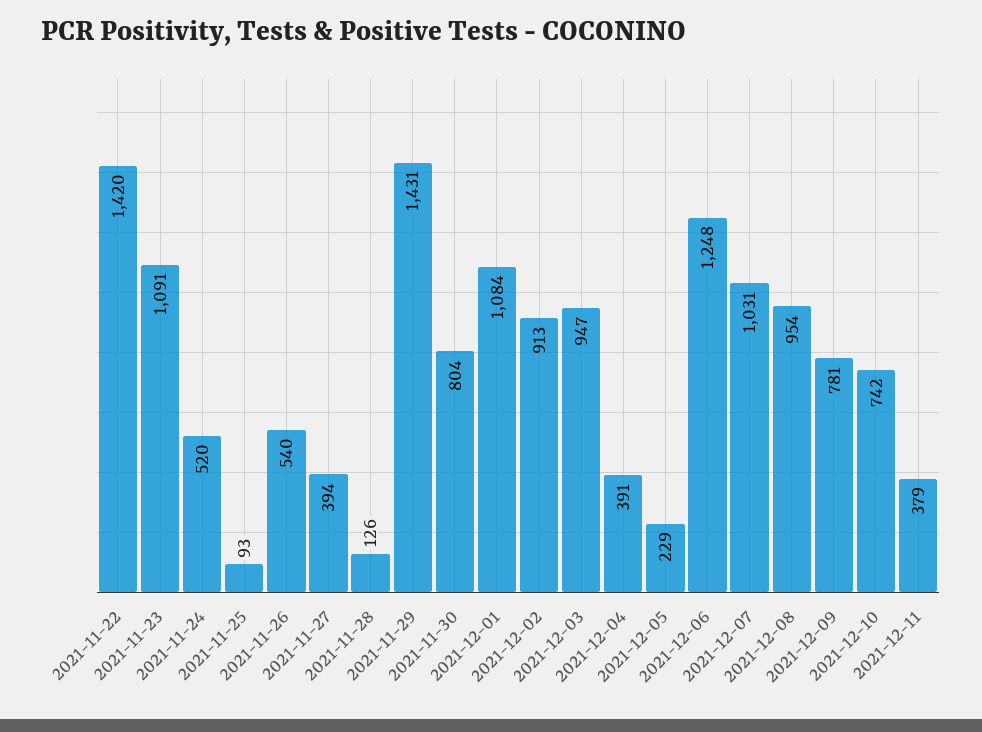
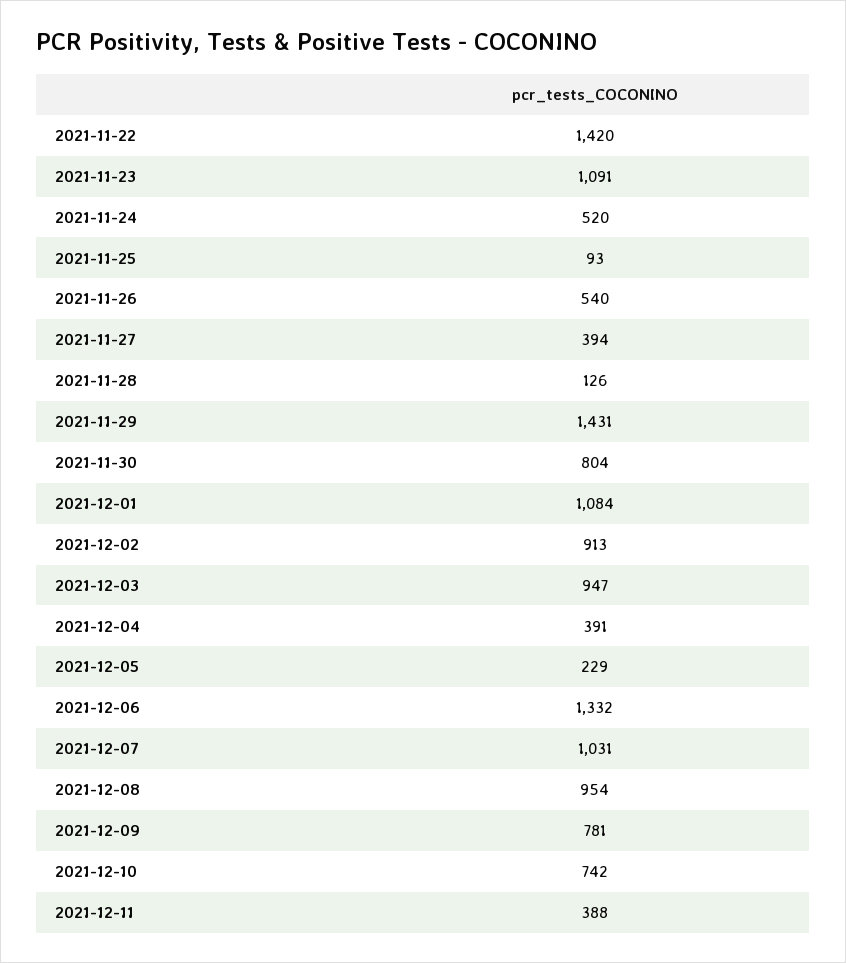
2021-12-06: 1248 -> 1332
2021-12-11: 379 -> 388

